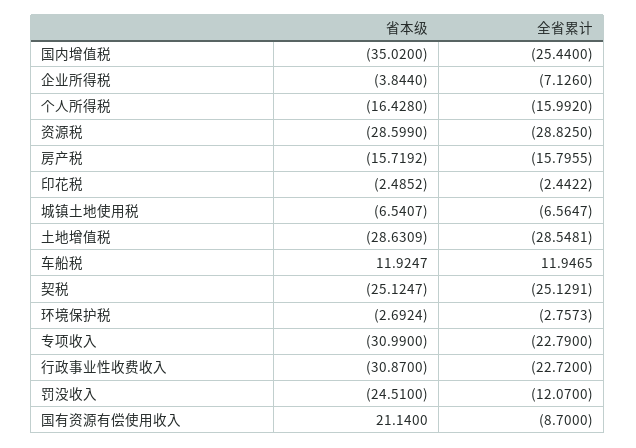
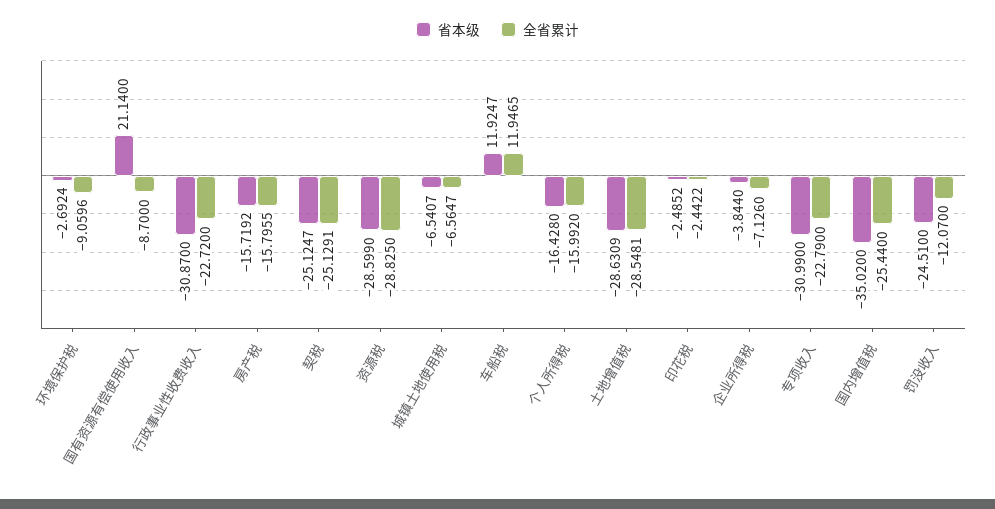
全省累计, 环境保护税: -2.7573 -> -9.0596

